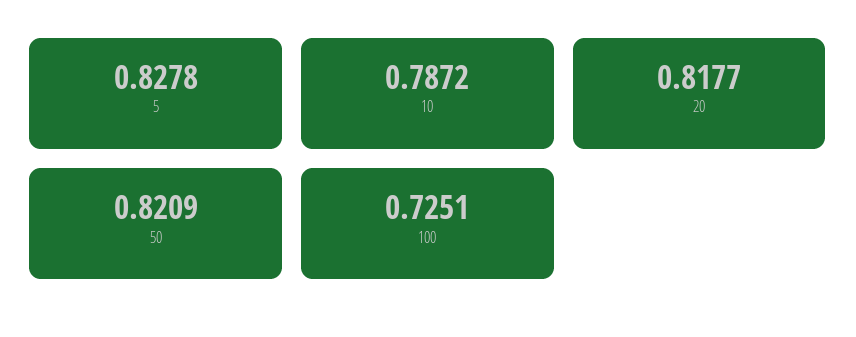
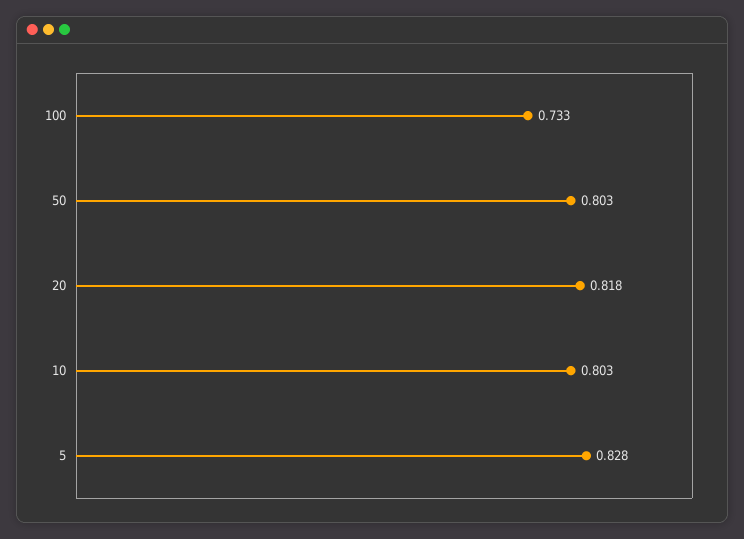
10: 0.7872 -> 0.803
50: 0.8209 -> 0.803
100: 0.7251 -> 0.733

